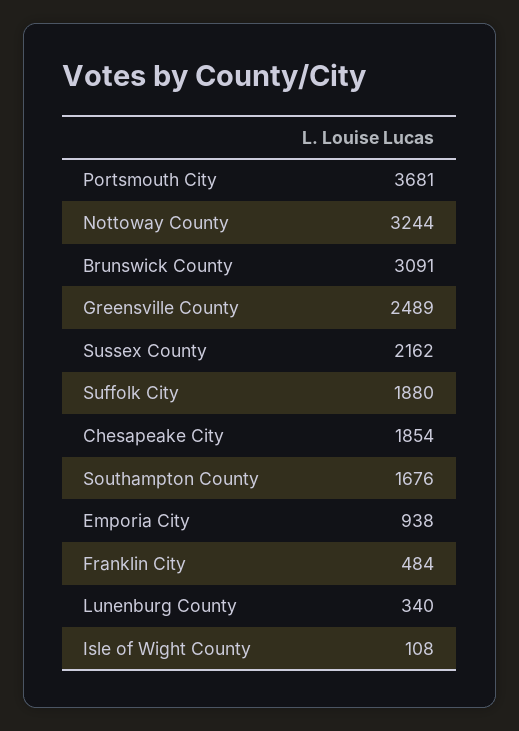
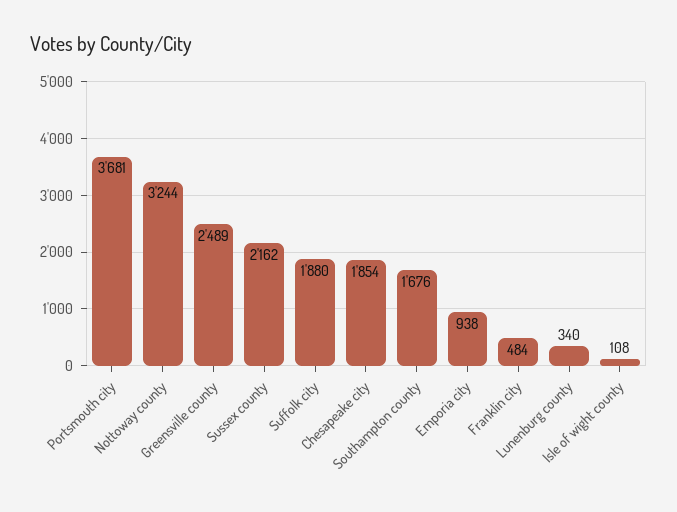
Brunswick County: 3091 -> none

